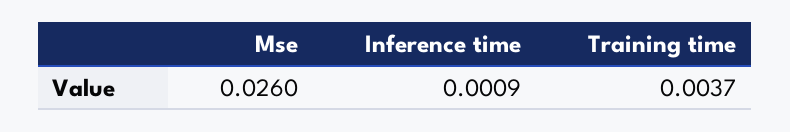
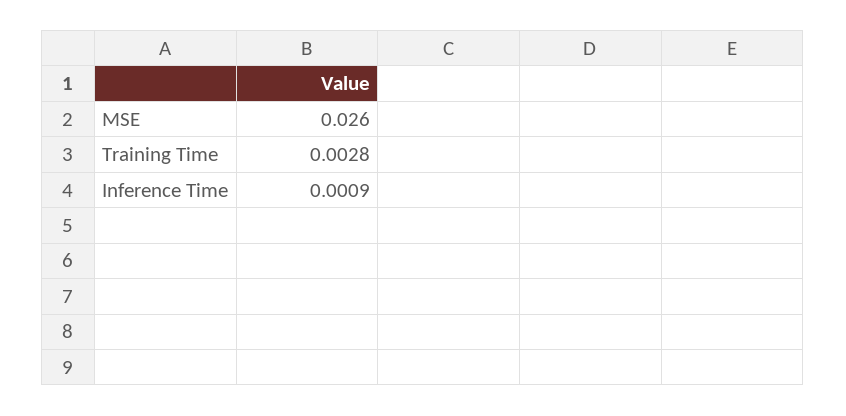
Training time: 0.0037 -> 0.0028

